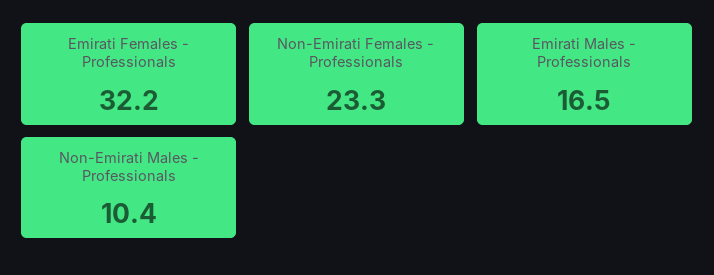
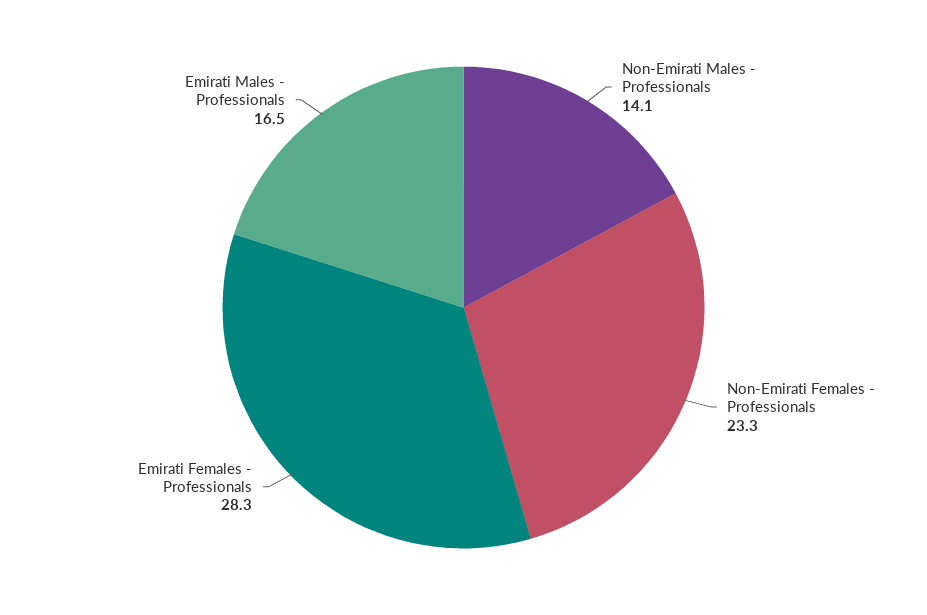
Emirati Females - Professionals: 32.2 -> 28.3
Non-Emirati Males - Professionals: 10.4 -> 14.1

